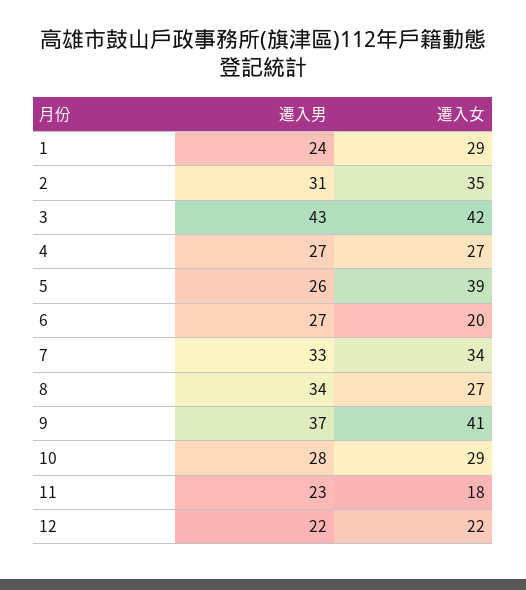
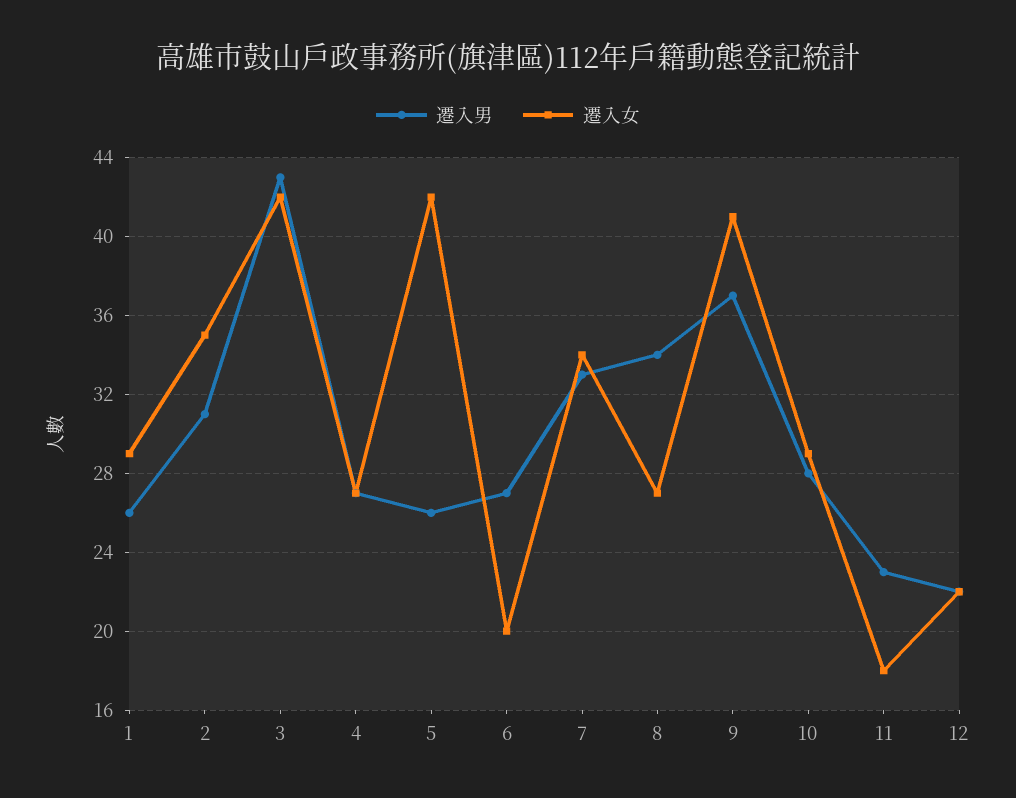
遷入男, 1: 24 -> 26
遷入女, 5: 39 -> 42

